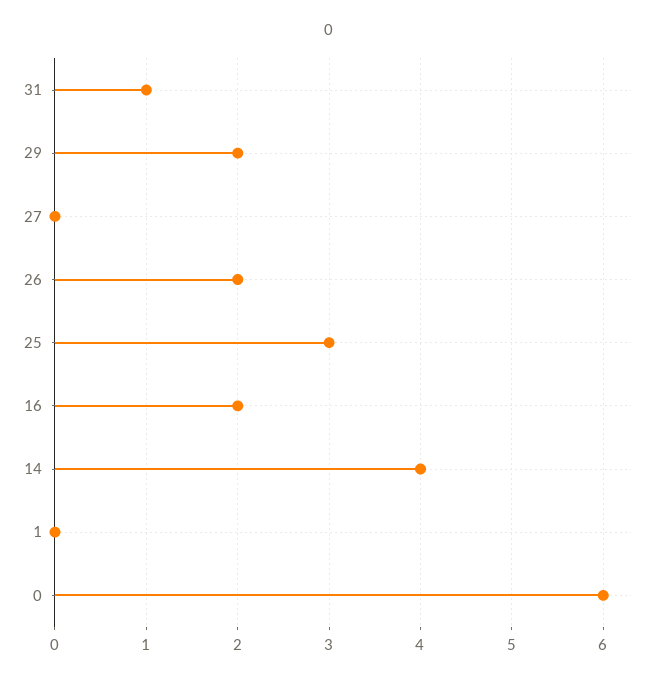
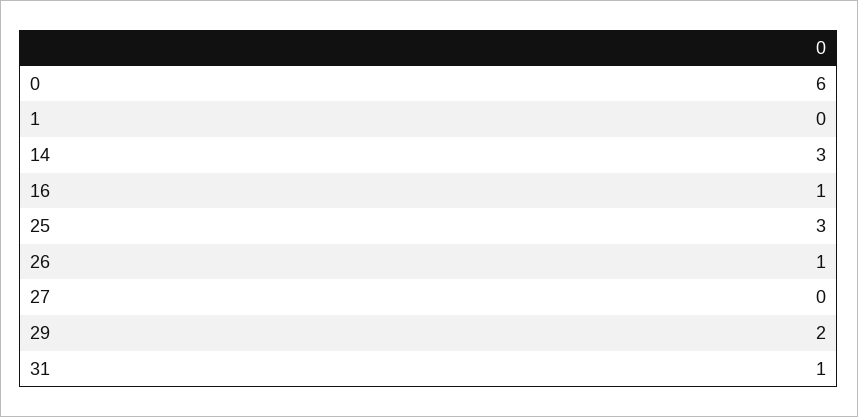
26: 2 -> 1
16: 2 -> 1
14: 4 -> 3

